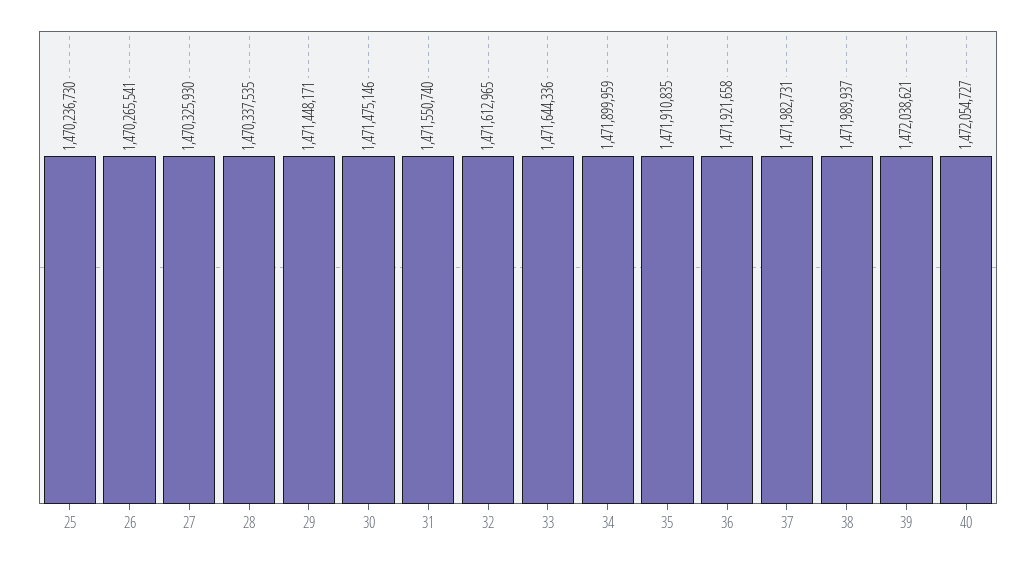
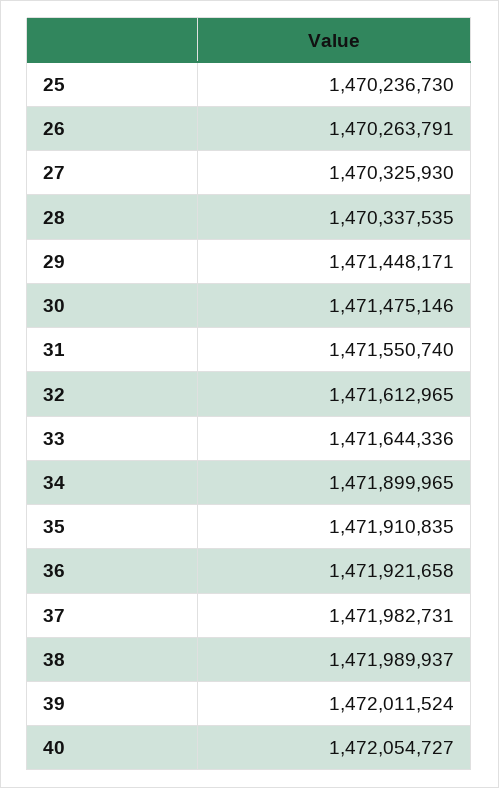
26: 1470265541 -> 1470263791
34: 1471899959 -> 1471899965
39: 1472038621 -> 1472011524

